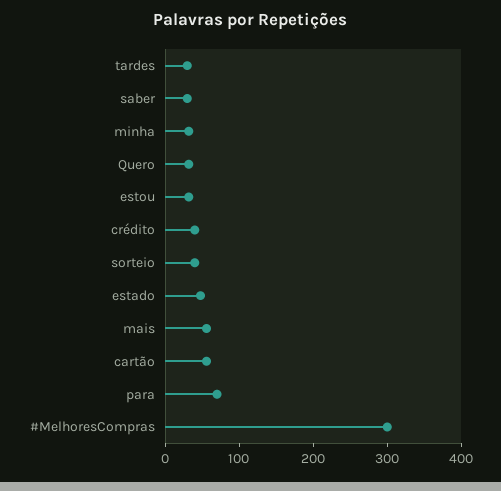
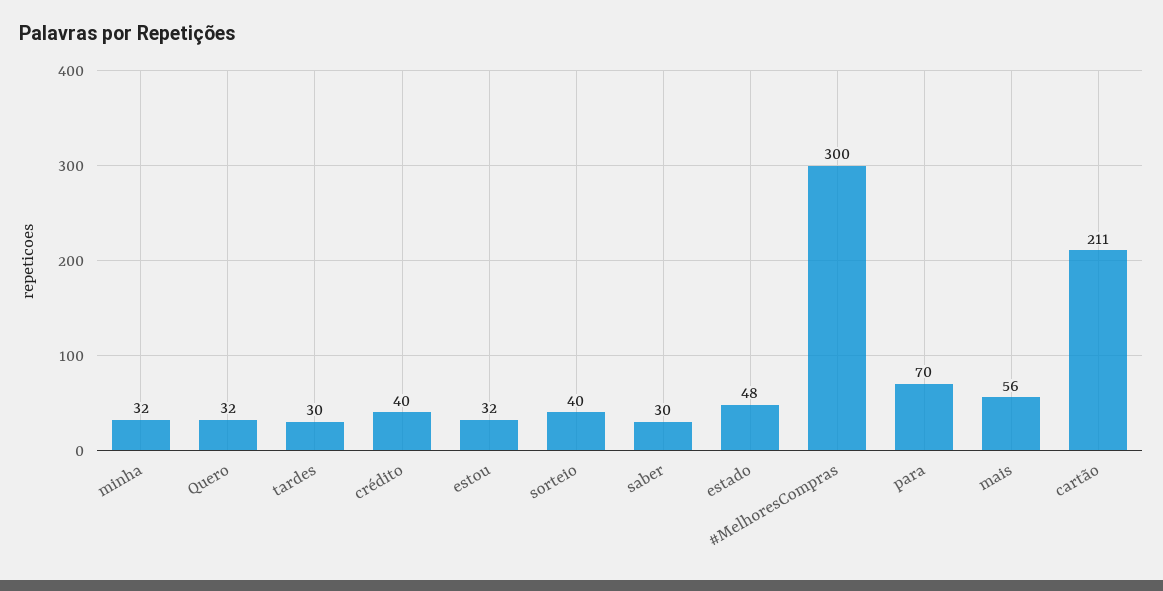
cartão: 60 -> 211

